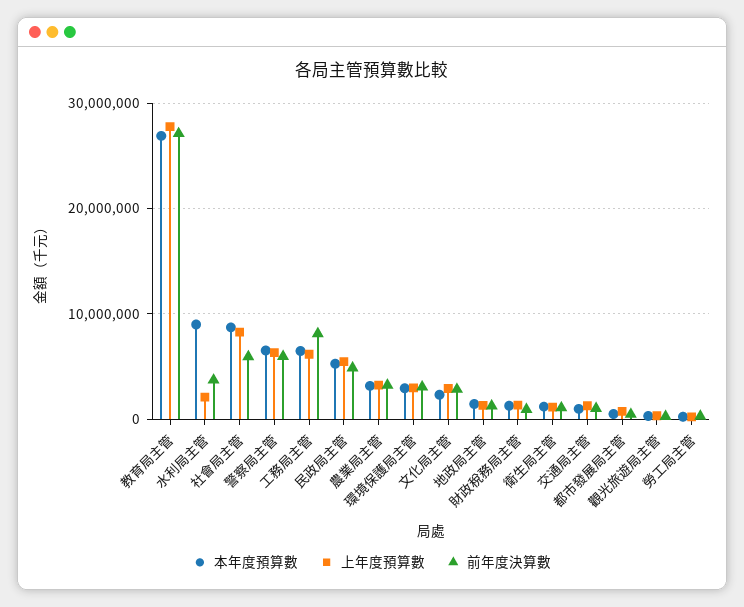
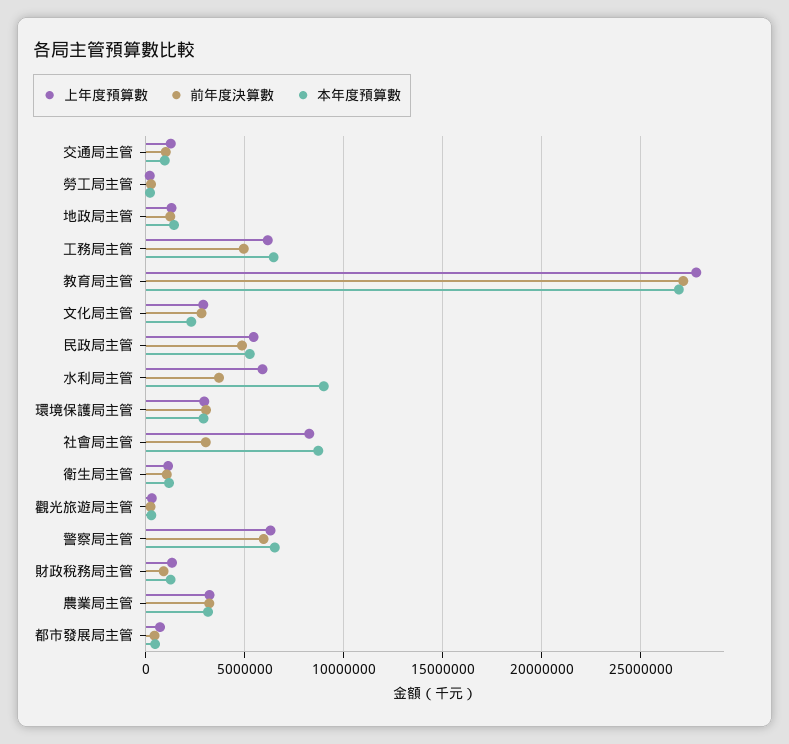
上年度預算數, 水利局主管: 2000000 -> 6000000
前年度決算數, 社會局主管: 6000000 -> 3000000
前年度決算數, 工務局主管: 8000000 -> 5000000

